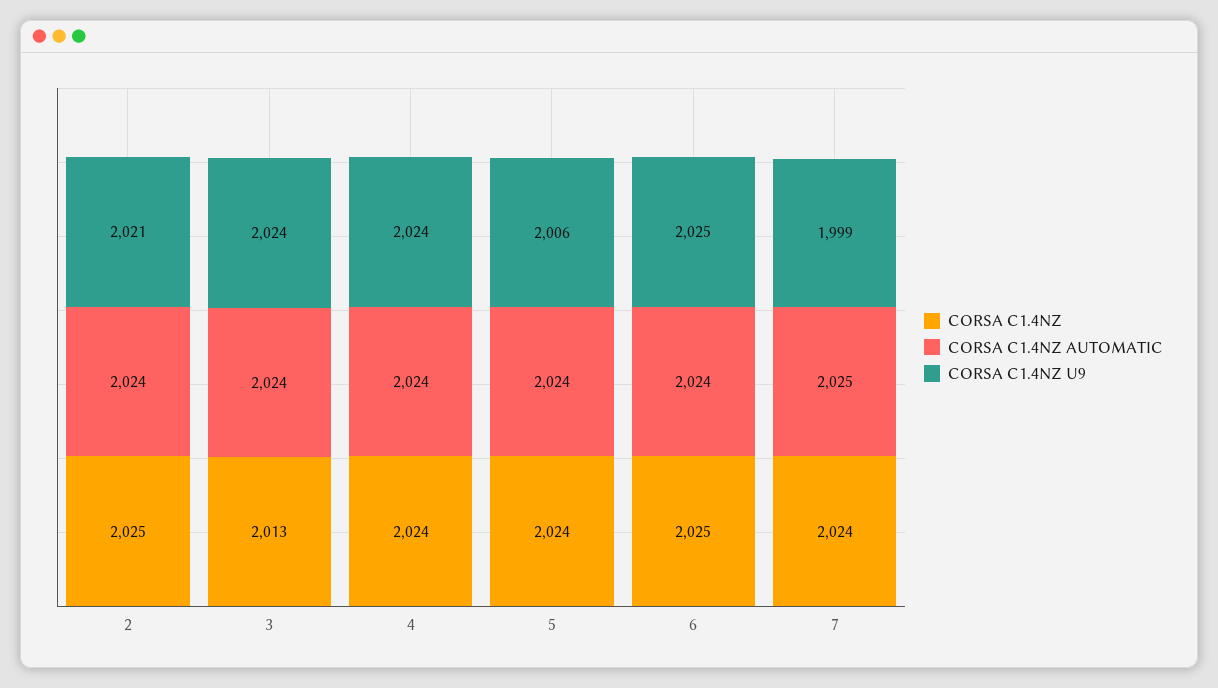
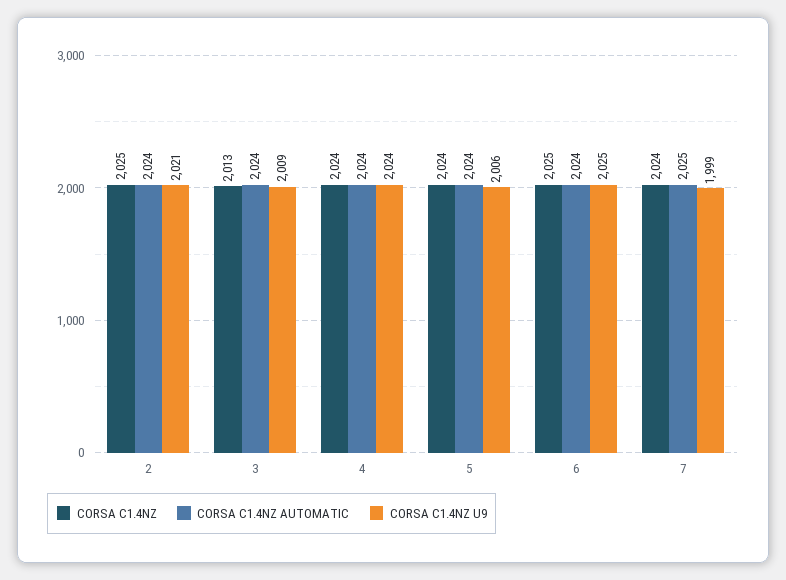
CORSA C1.4NZ U9, 3: 2024 -> 2009

